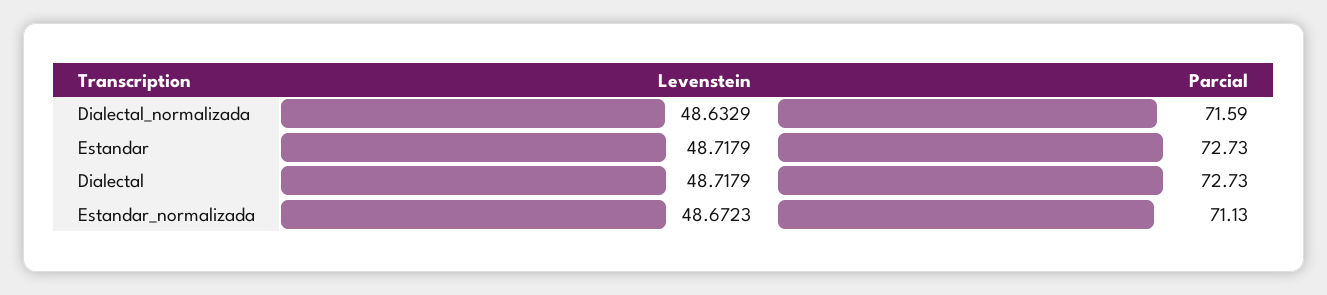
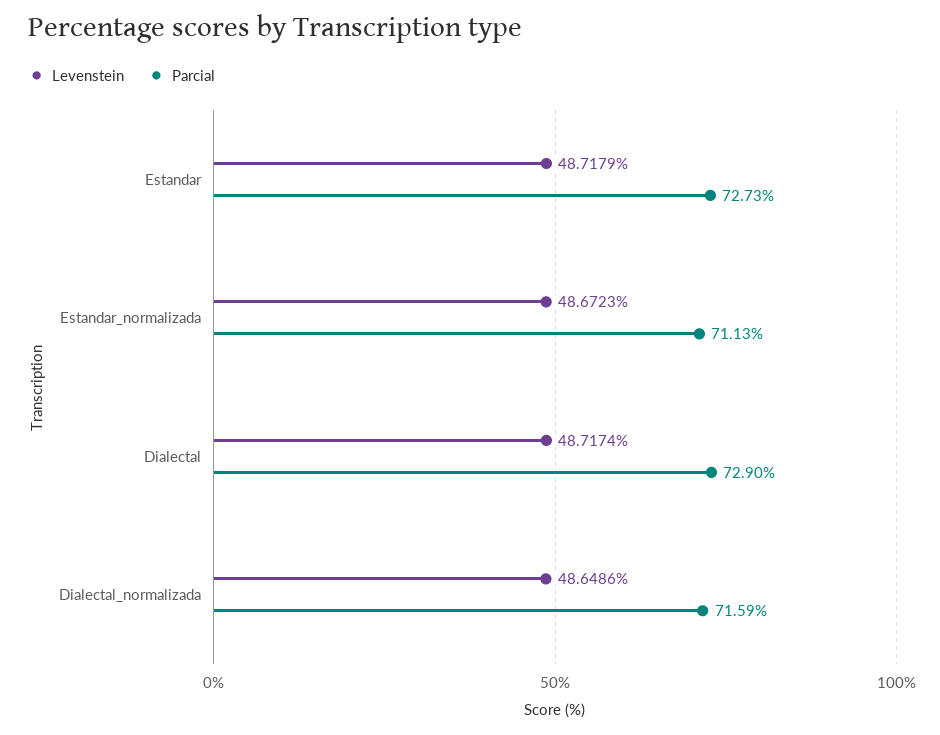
Levenstein, Dialectal_normalizada: 48.6329 -> 48.6486
Levenstein, Dialectal: 48.7179 -> 48.7174
Parcial, Dialectal: 72.73 -> 72.9

